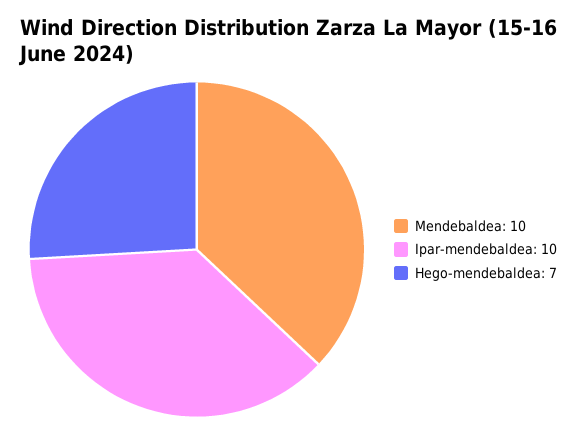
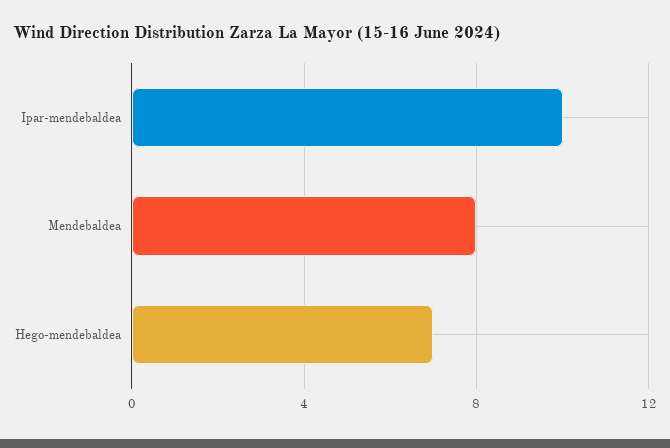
Mendebaldea: 10 -> 8

